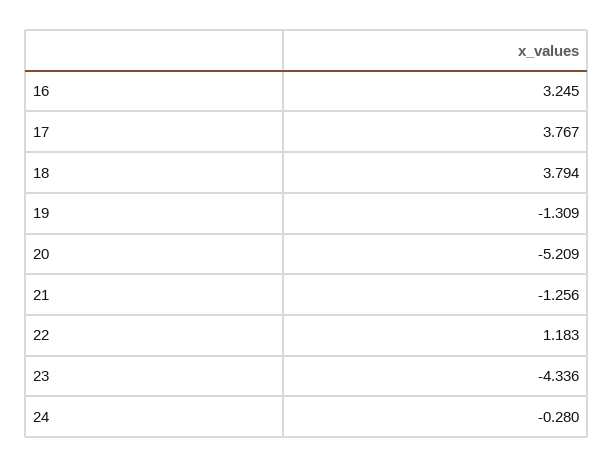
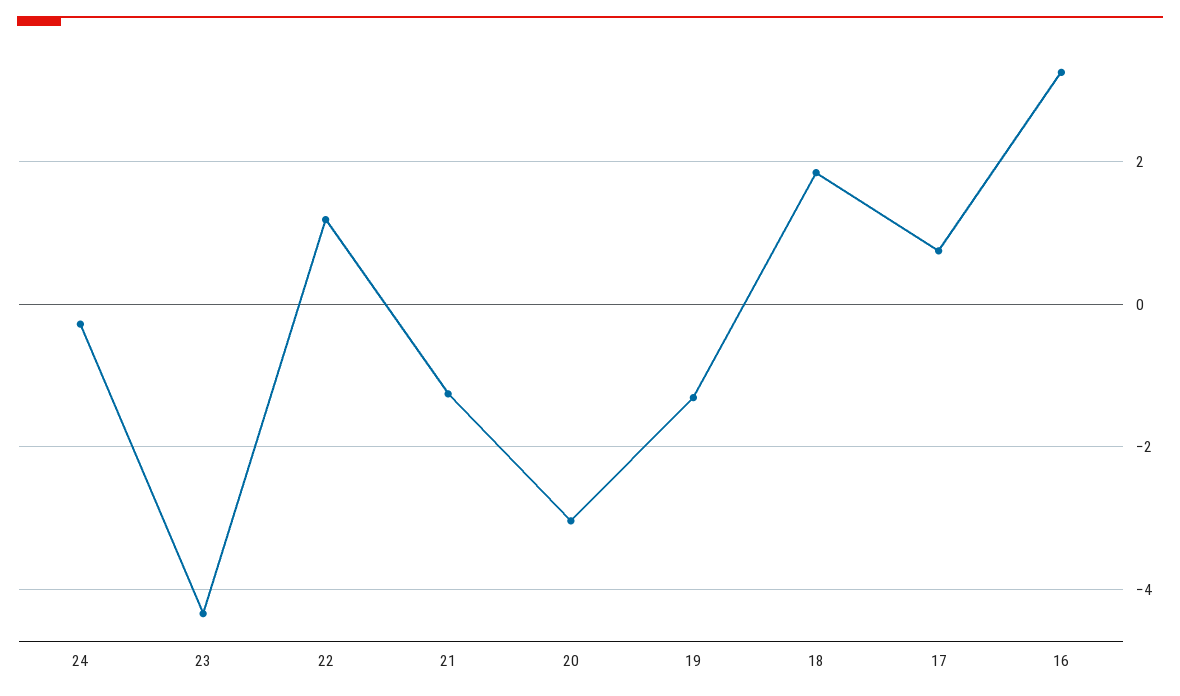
17: 3.767 -> 0.8
18: 3.794 -> 1.8
20: -5.209 -> -3

